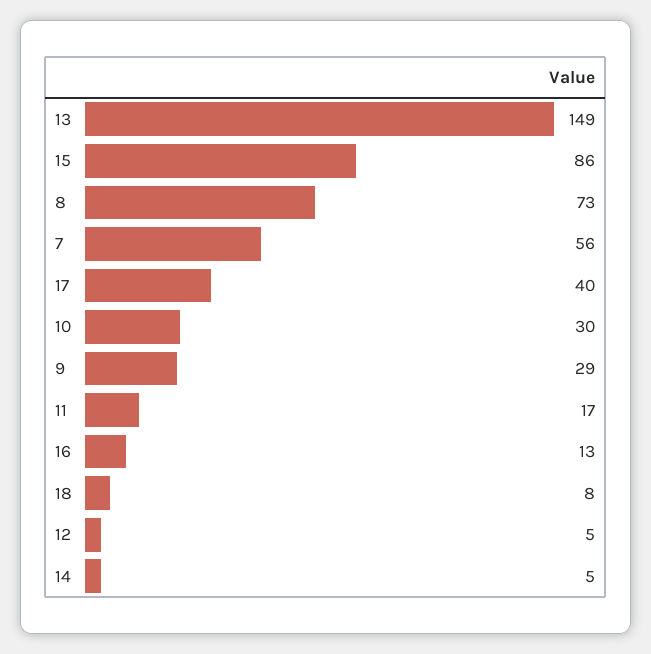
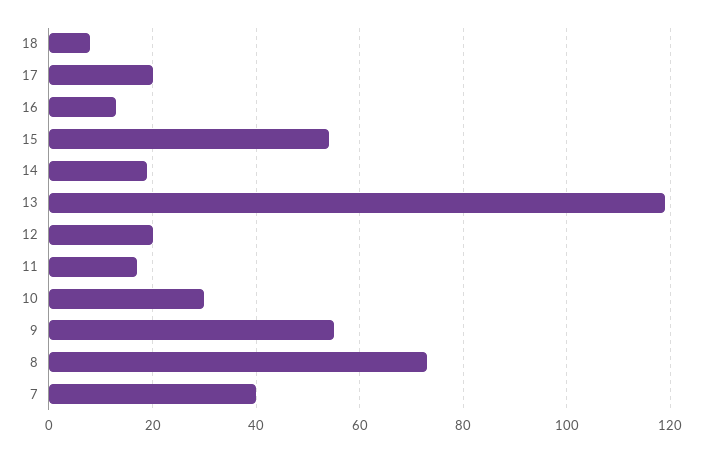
13: 149 -> 120
15: 86 -> 55
7: 56 -> 40
17: 40 -> 20
9: 29 -> 55
12: 5 -> 20
14: 5 -> 20

